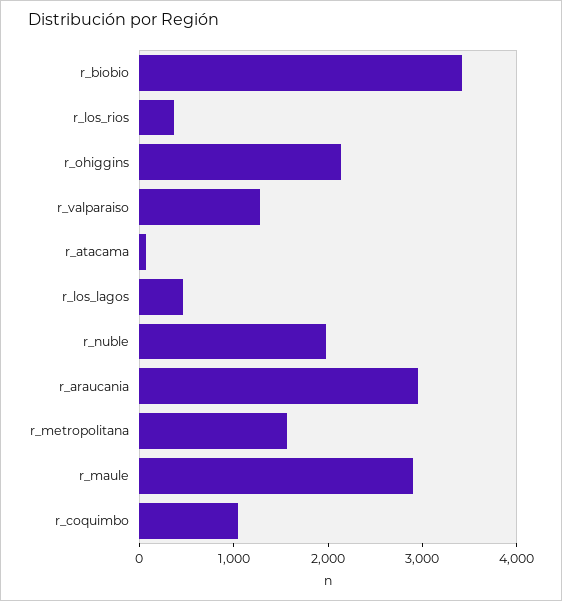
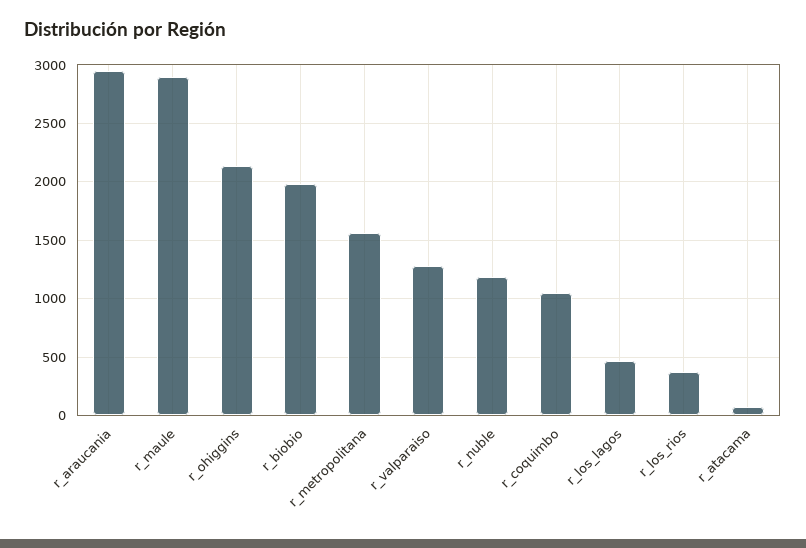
r_biobio: 3400 -> 2000
r_nuble: 2000 -> 1200

